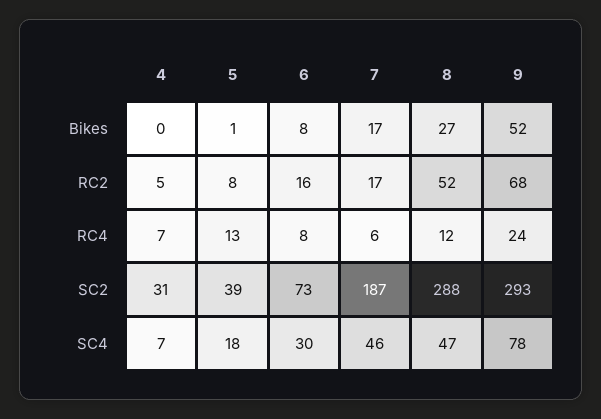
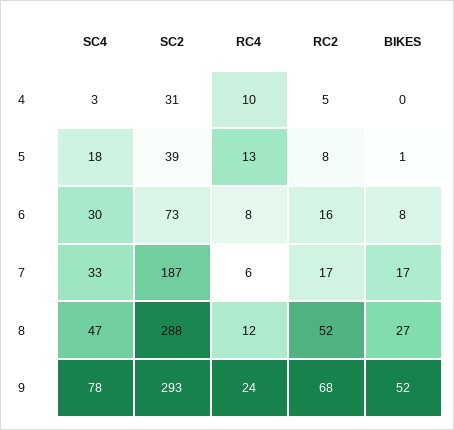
4, RC4: 7 -> 10
4, SC4: 7 -> 3
7, SC4: 46 -> 33

